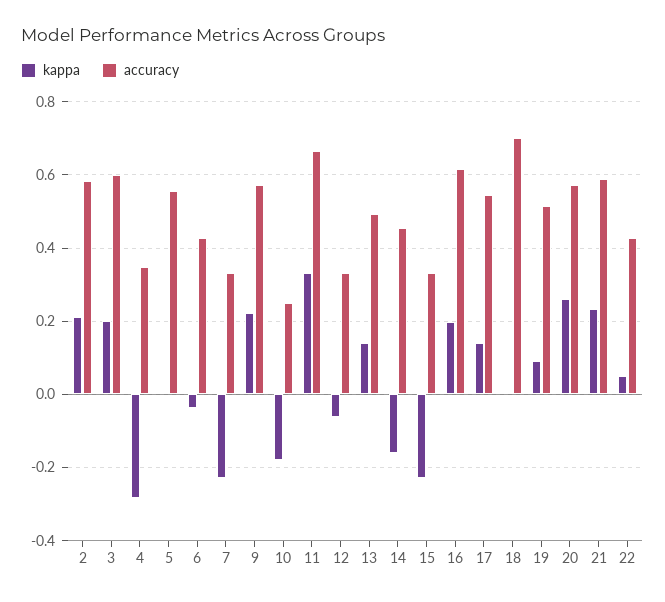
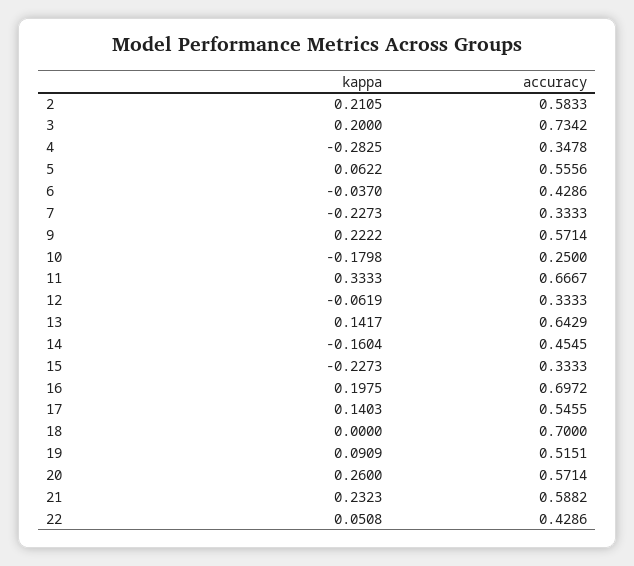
accuracy, 3: 0.6 -> 0.7342
kappa, 5: 0 -> 0.0622
accuracy, 13: 0.5 -> 0.6429
accuracy, 16: 0.62 -> 0.6972

